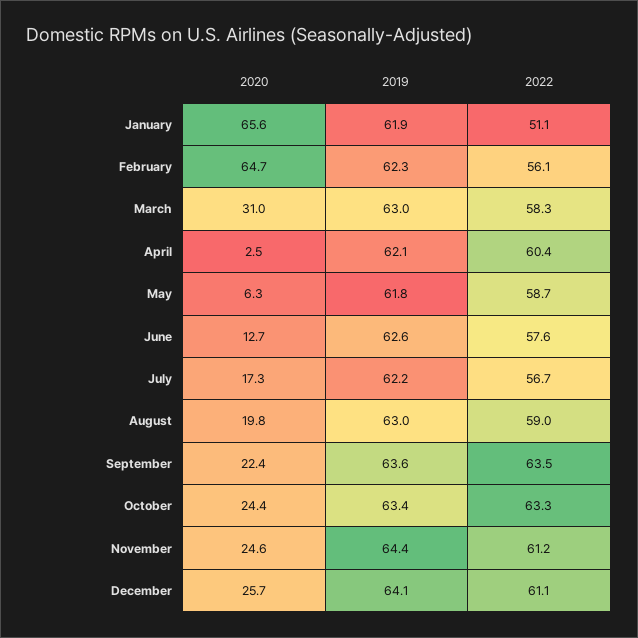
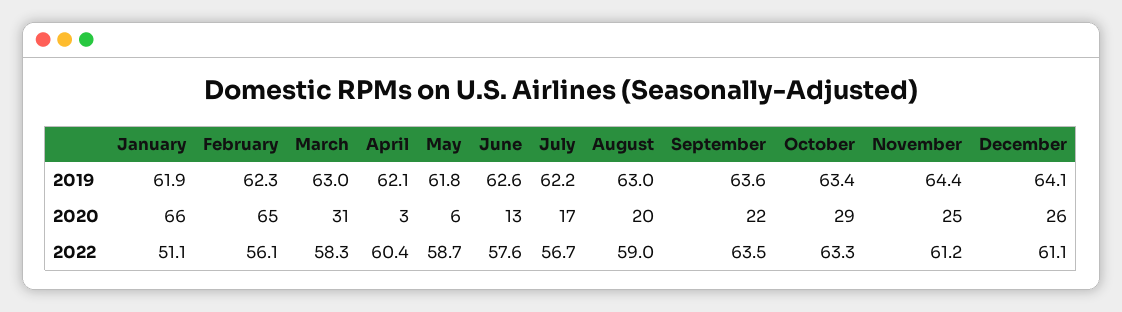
2020, October: 24.4 -> 29

